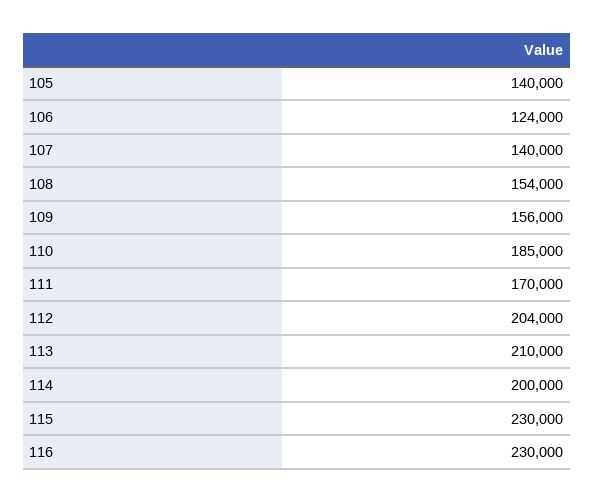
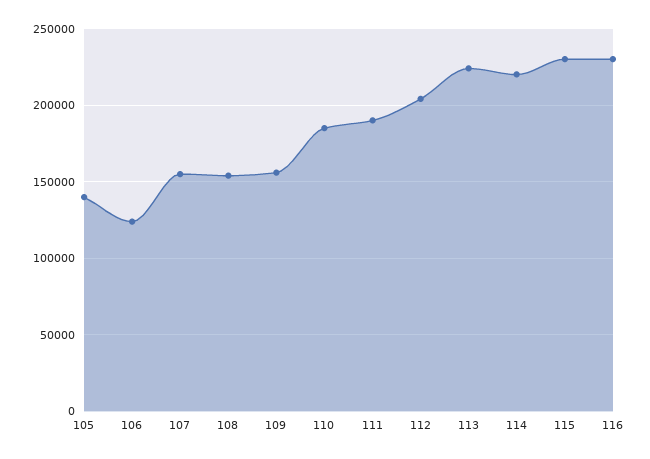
107: 140000 -> 155000
111: 170000 -> 190000
113: 210000 -> 225000
114: 200000 -> 220000

